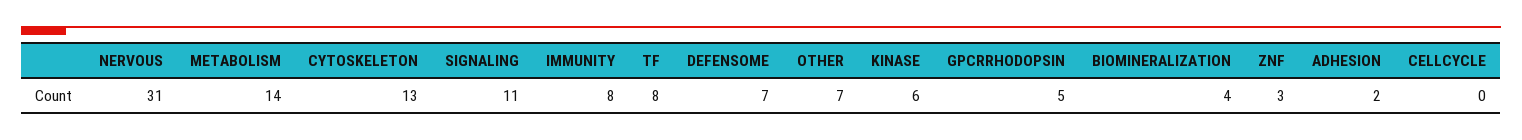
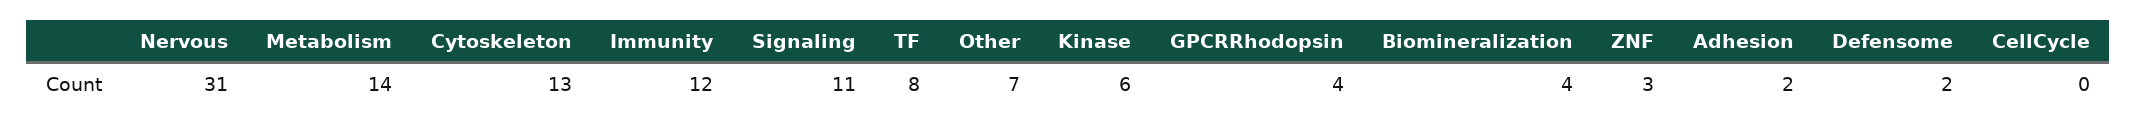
IMMUNITY: 8 -> 12
DEFENSOME: 7 -> 2
GPCRRHODOPSIN: 5 -> 4

